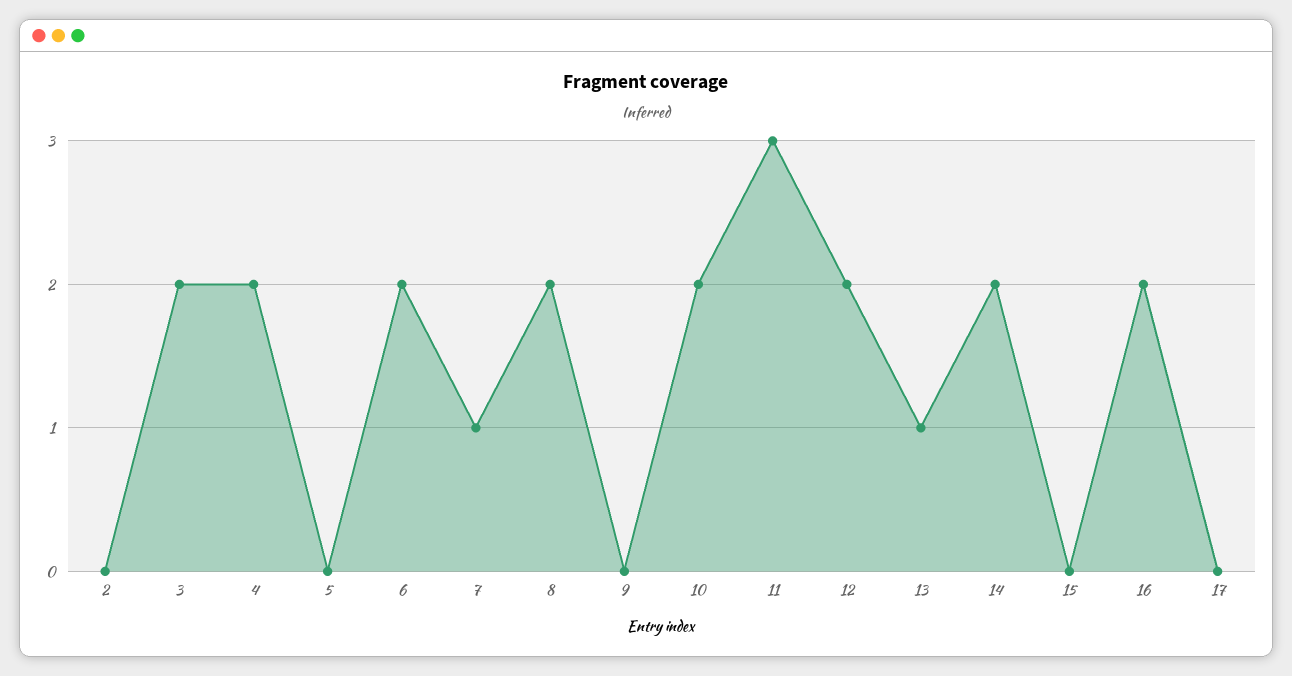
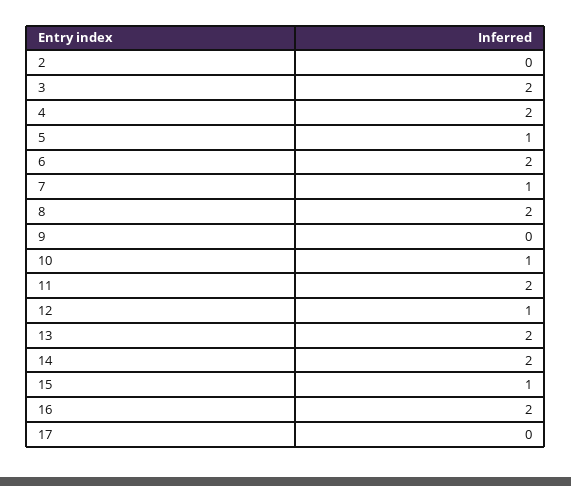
5: 0 -> 1
10: 2 -> 1
11: 3 -> 2
12: 2 -> 1
13: 1 -> 2
15: 0 -> 1

